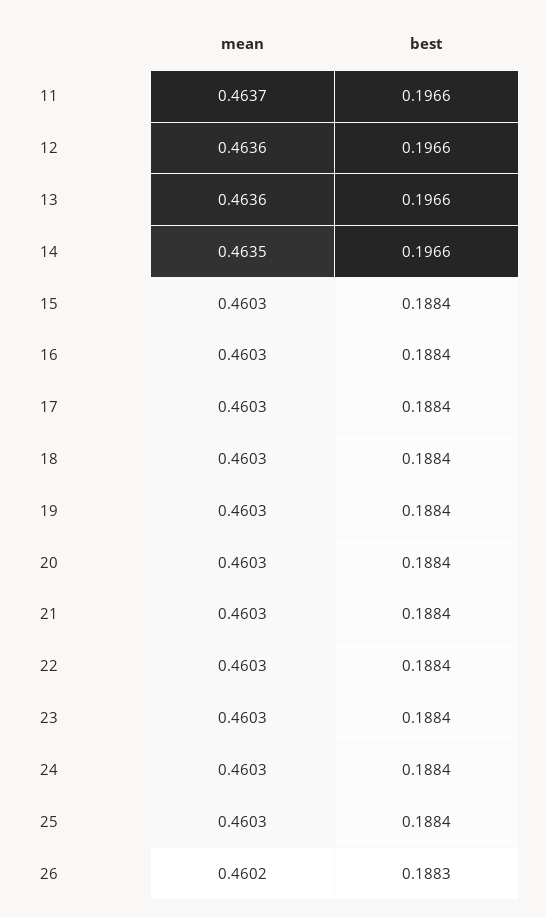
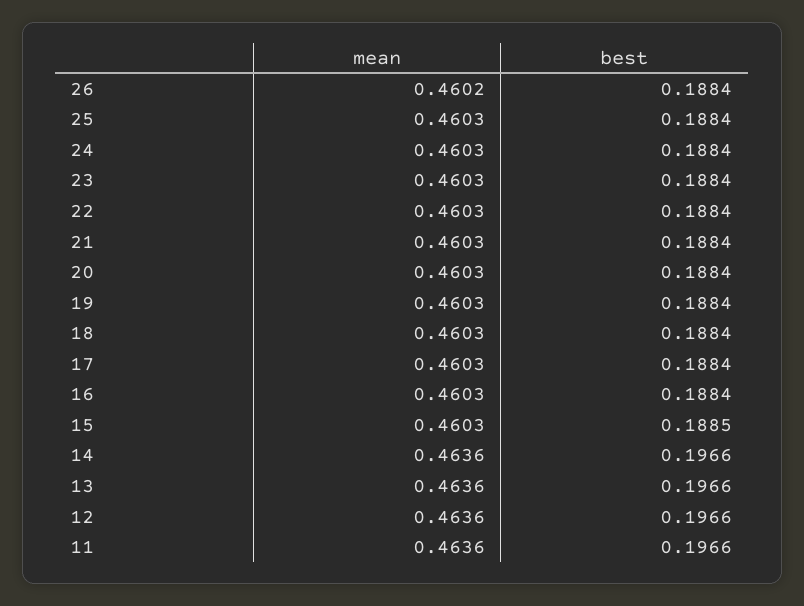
mean, 11: 0.4637 -> 0.4636
mean, 14: 0.4635 -> 0.4636
best, 15: 0.1884 -> 0.1885
best, 26: 0.1883 -> 0.1884

